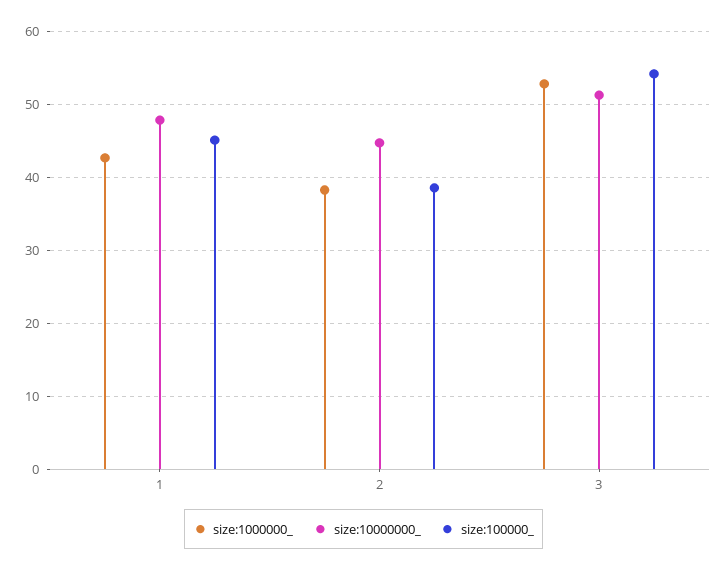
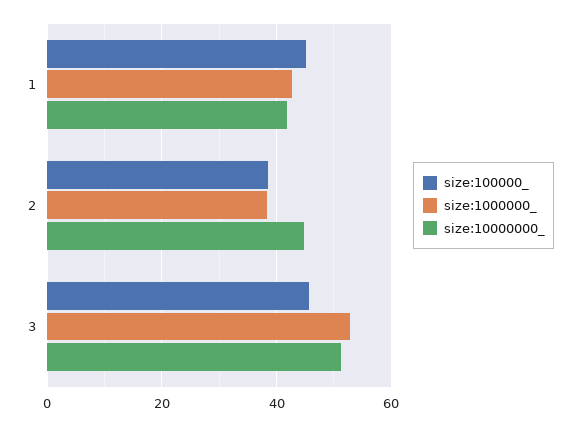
size:10000000_, 1: 48 -> 42
size:100000_, 3: 54 -> 46

